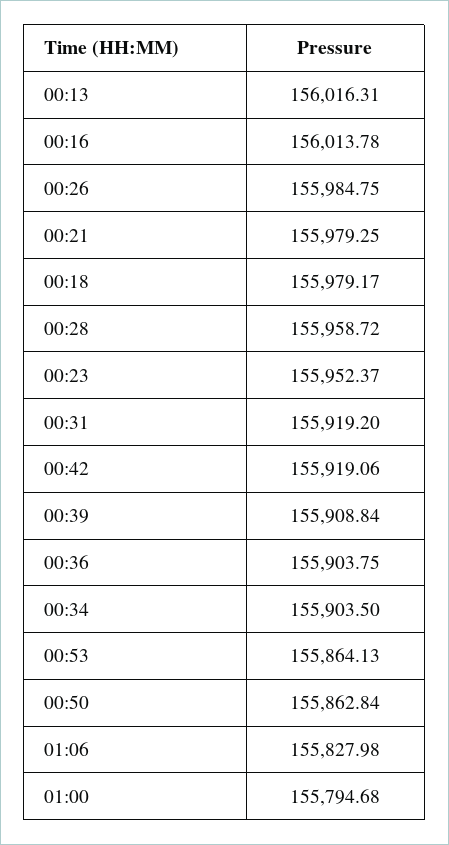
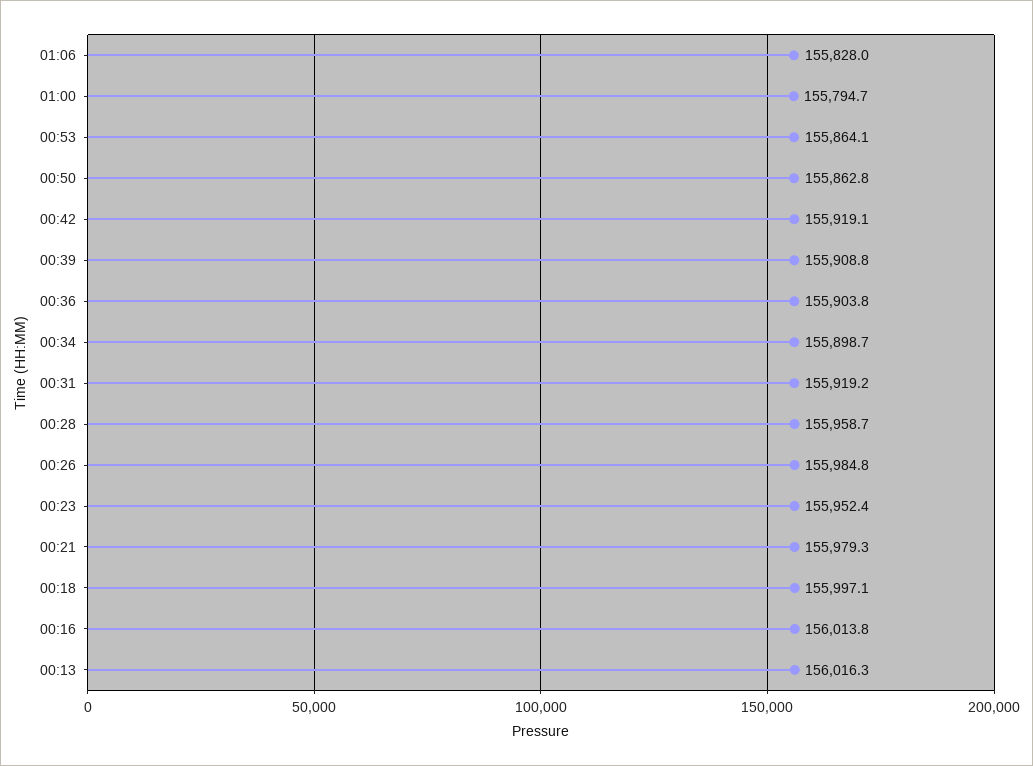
00:18: 155979.17 -> 155997.1
00:34: 155903.5 -> 155898.7

